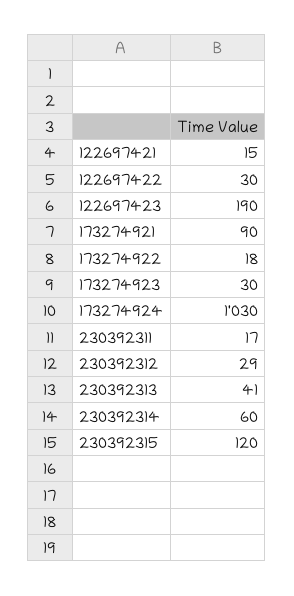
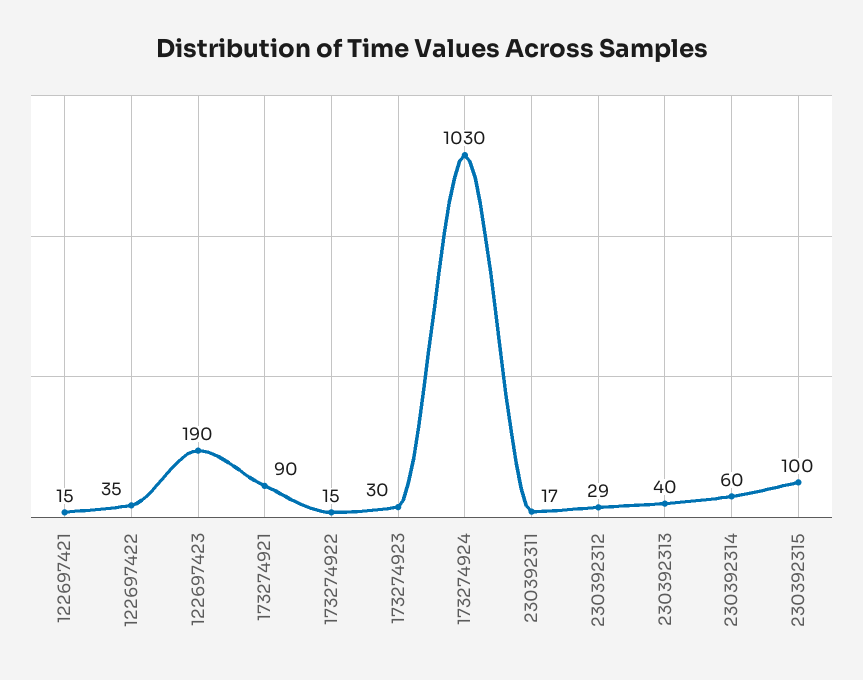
122697422: 30 -> 35
173274922: 18 -> 15
230392313: 41 -> 40
230392315: 120 -> 100

